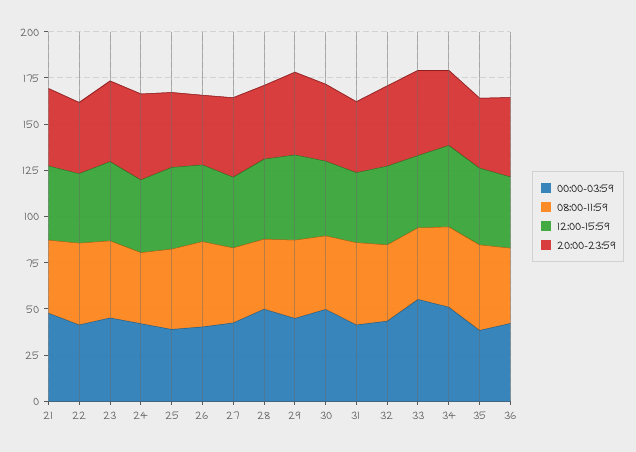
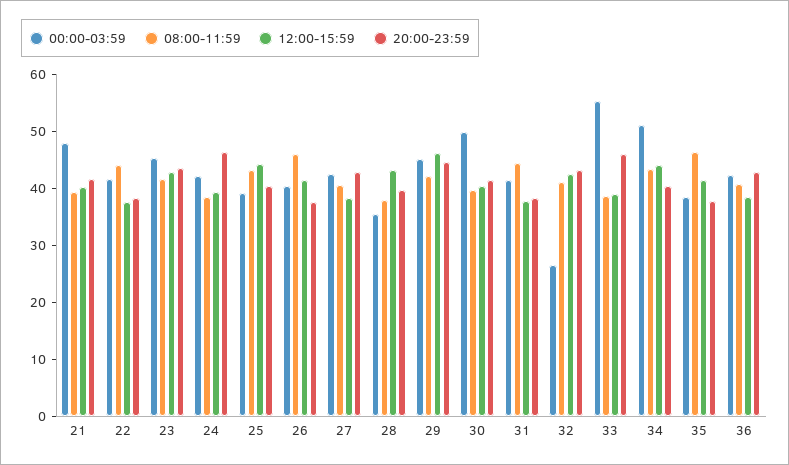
00:00-03:59, 28: 50 -> 36
00:00-03:59, 32: 45 -> 26

